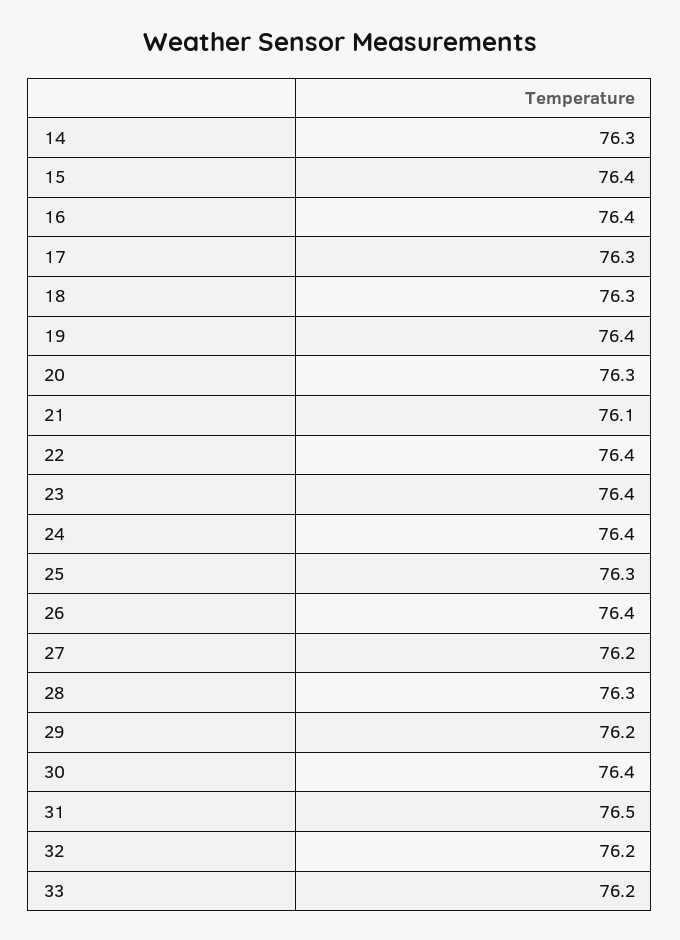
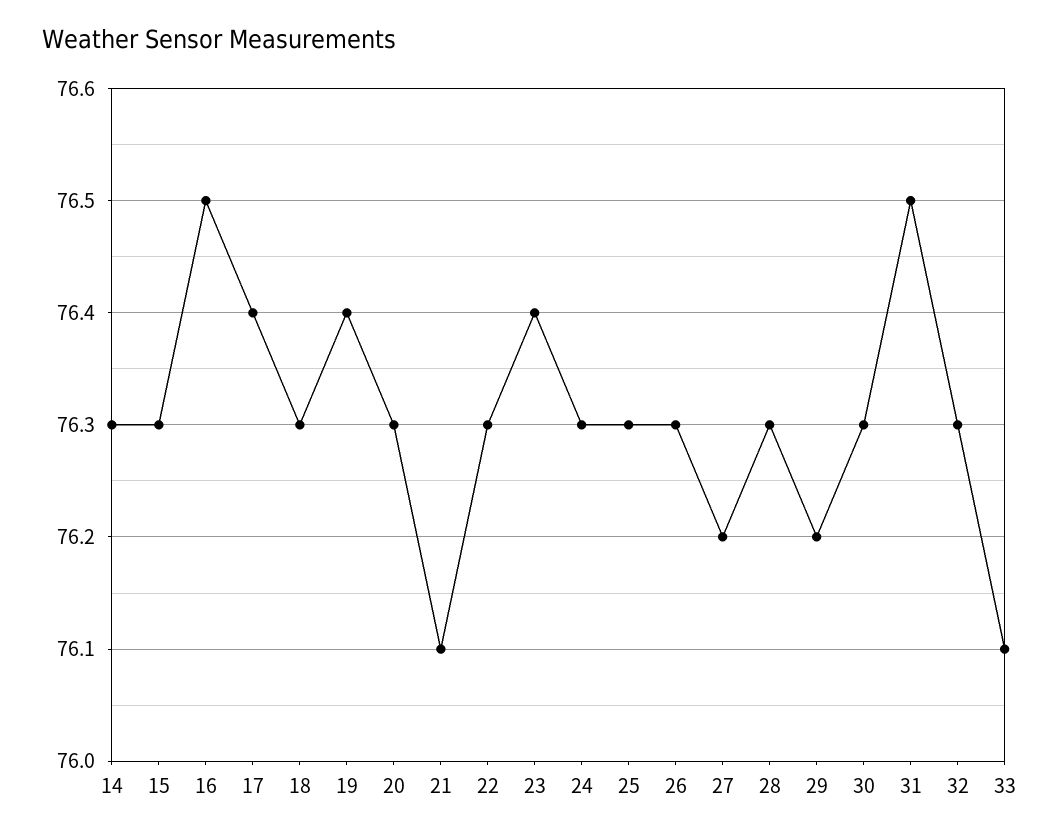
15: 76.4 -> 76.3
16: 76.4 -> 76.5
17: 76.3 -> 76.4
22: 76.4 -> 76.3
24: 76.4 -> 76.3
26: 76.4 -> 76.3
30: 76.4 -> 76.3
32: 76.2 -> 76.3
33: 76.2 -> 76.1

